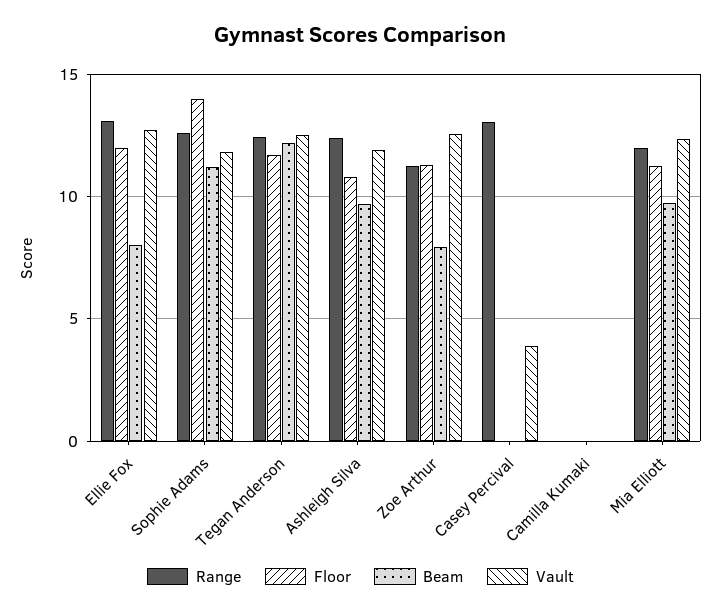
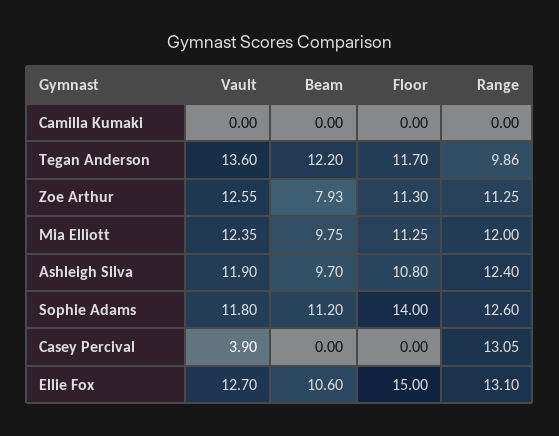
Floor, Ellie Fox: 12 -> 15
Beam, Ellie Fox: 8 -> 10.6
Range, Tegan Anderson: 12.5 -> 9.86
Vault, Tegan Anderson: 12.5 -> 13.6

